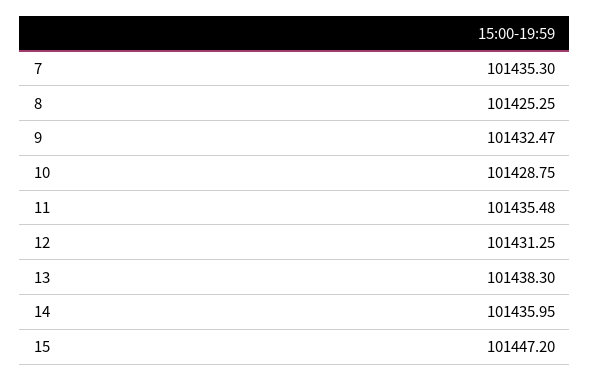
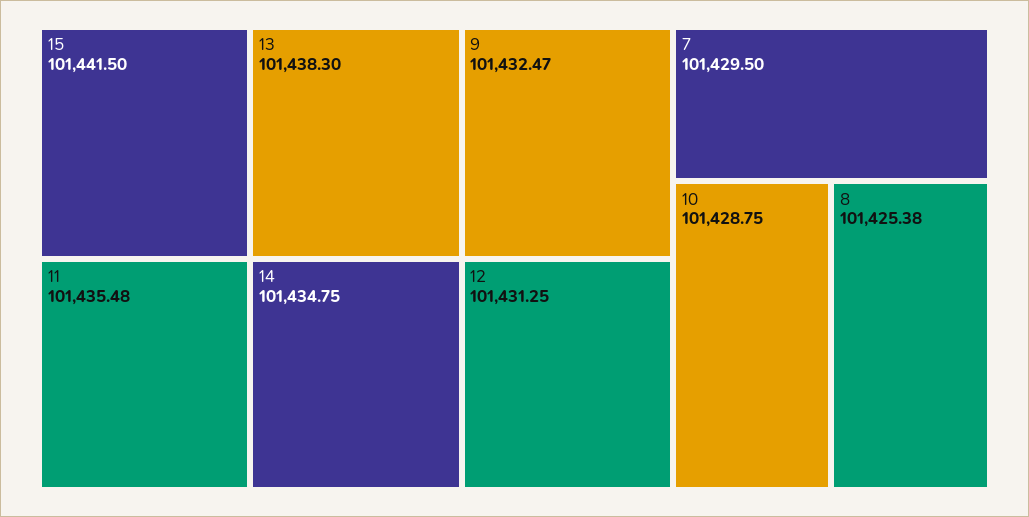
7: 101435.3 -> 101429.5
8: 101425.25 -> 101425.38
14: 101435.95 -> 101434.75
15: 101447.2 -> 101441.5

